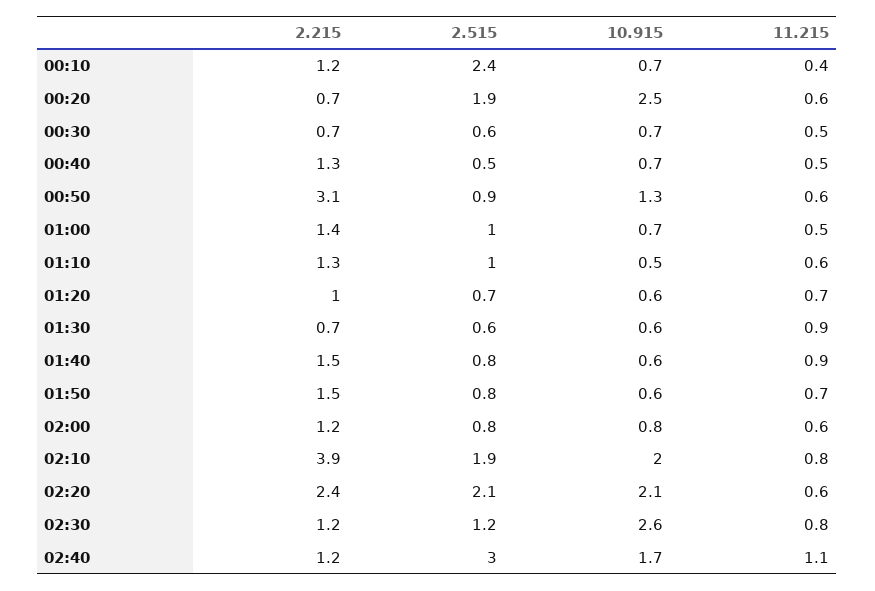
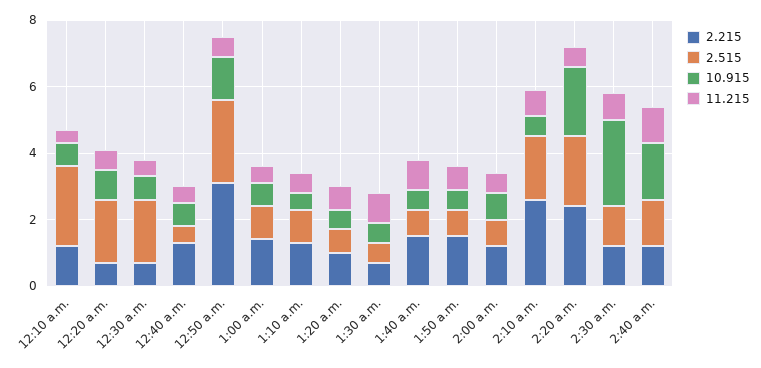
10.915, 00:20: 2.5 -> 1
2.515, 00:30: 0.6 -> 2
2.515, 00:50: 0.9 -> 2.5
2.215, 02:10: 3.9 -> 2.5
10.915, 02:10: 2 -> 0.5
2.515, 02:40: 3 -> 1.5

